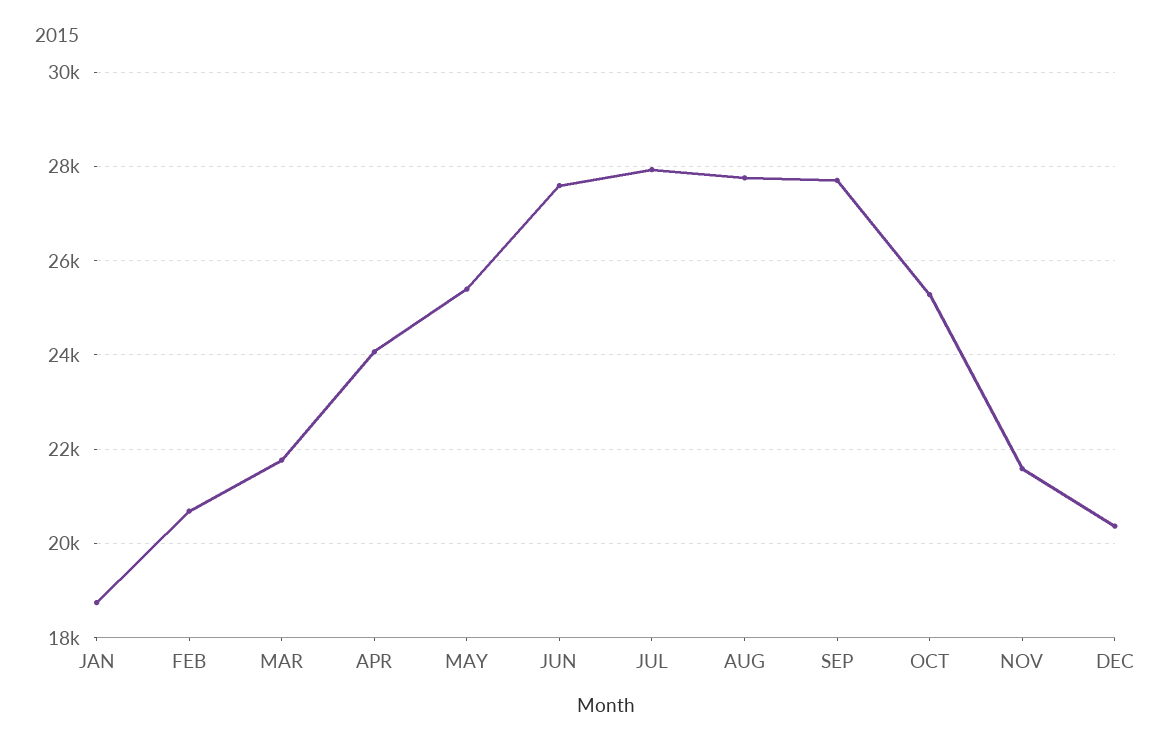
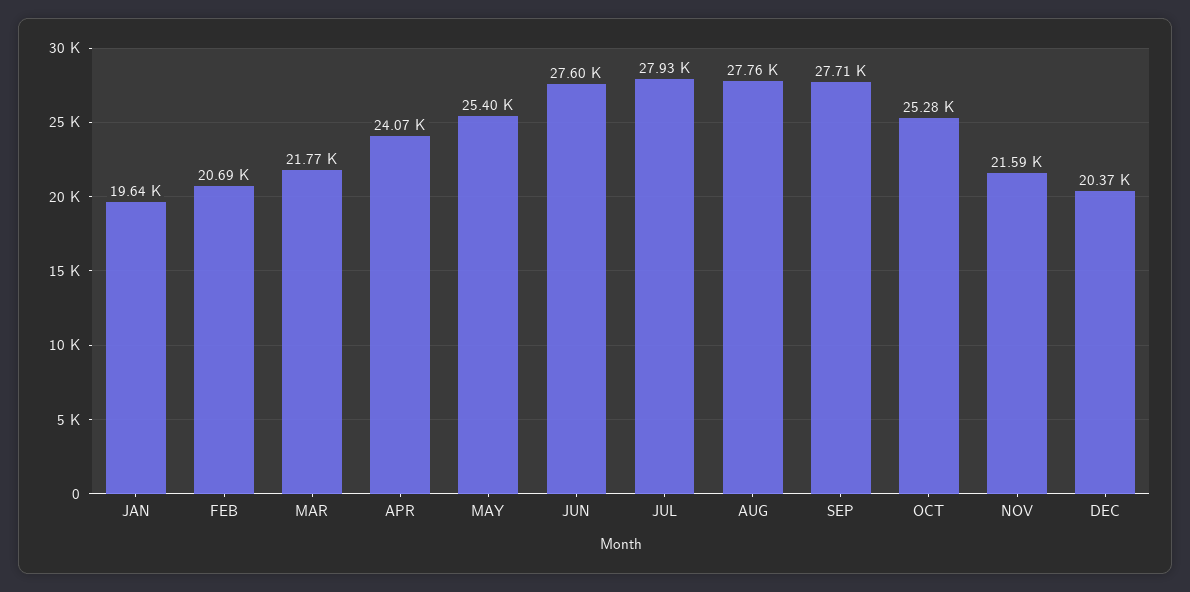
JAN: 18800 -> 19640

